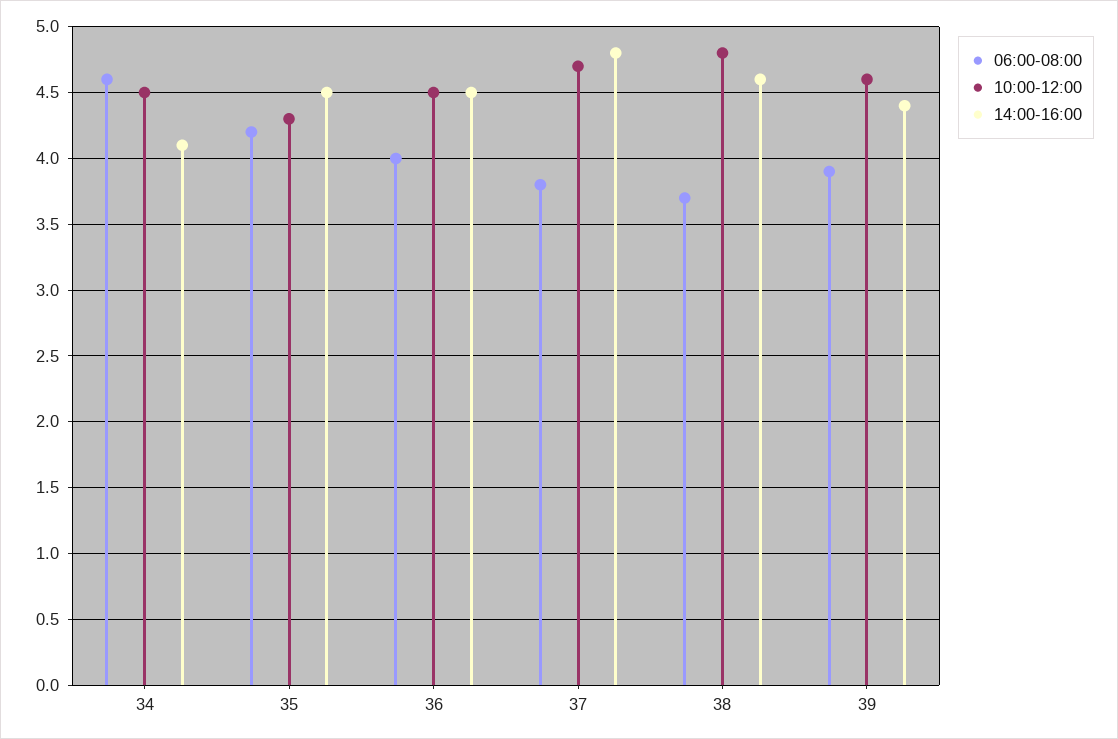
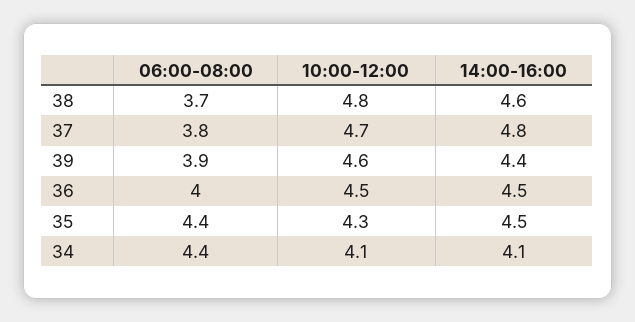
06:00-08:00, 34: 4.6 -> 4.4
10:00-12:00, 34: 4.5 -> 4.1
06:00-08:00, 35: 4.2 -> 4.4

